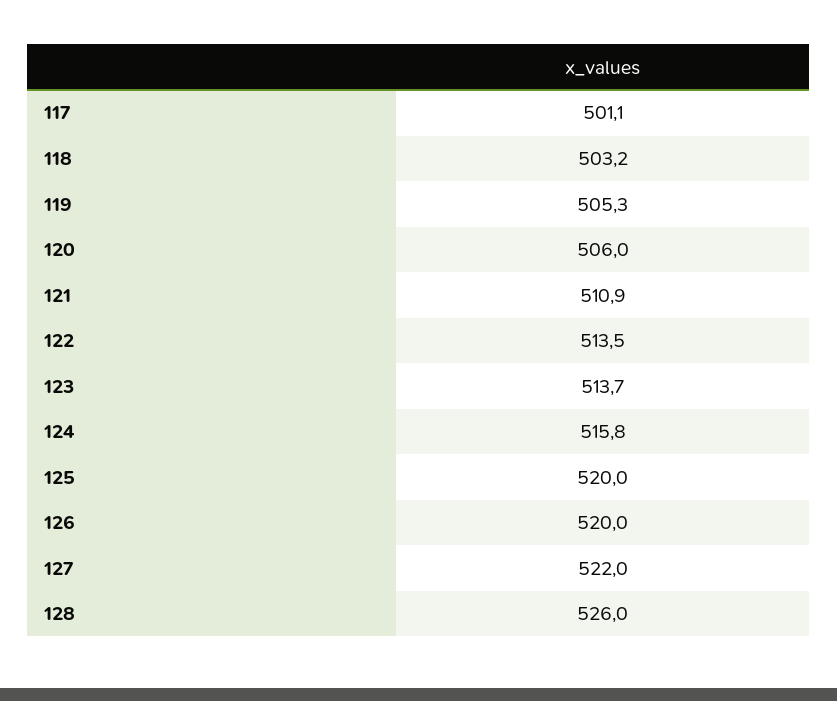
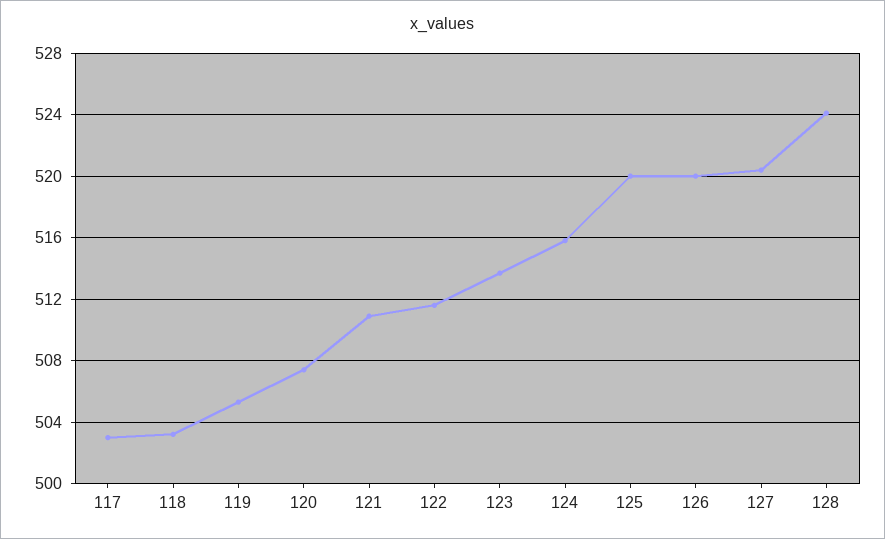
117: 501.1 -> 503
120: 506 -> 507.5
122: 513.5 -> 511.5
127: 522 -> 520.5
128: 526 -> 524

